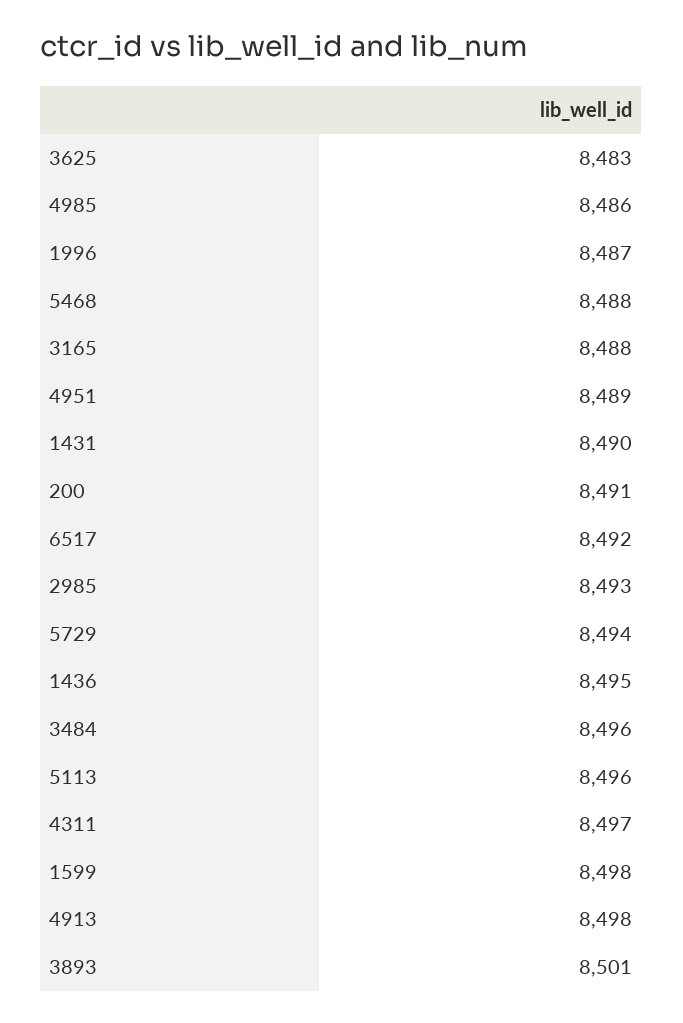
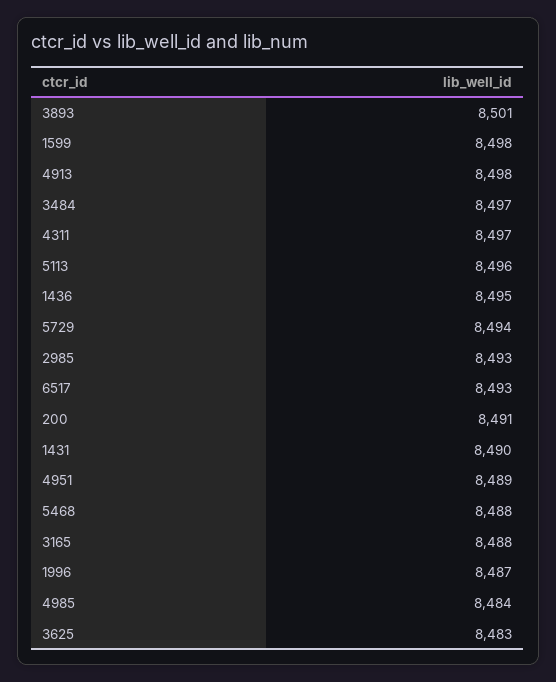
4985: 8486 -> 8484
6517: 8492 -> 8493
3484: 8496 -> 8497

